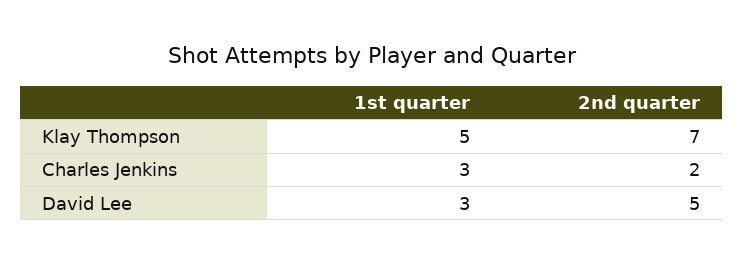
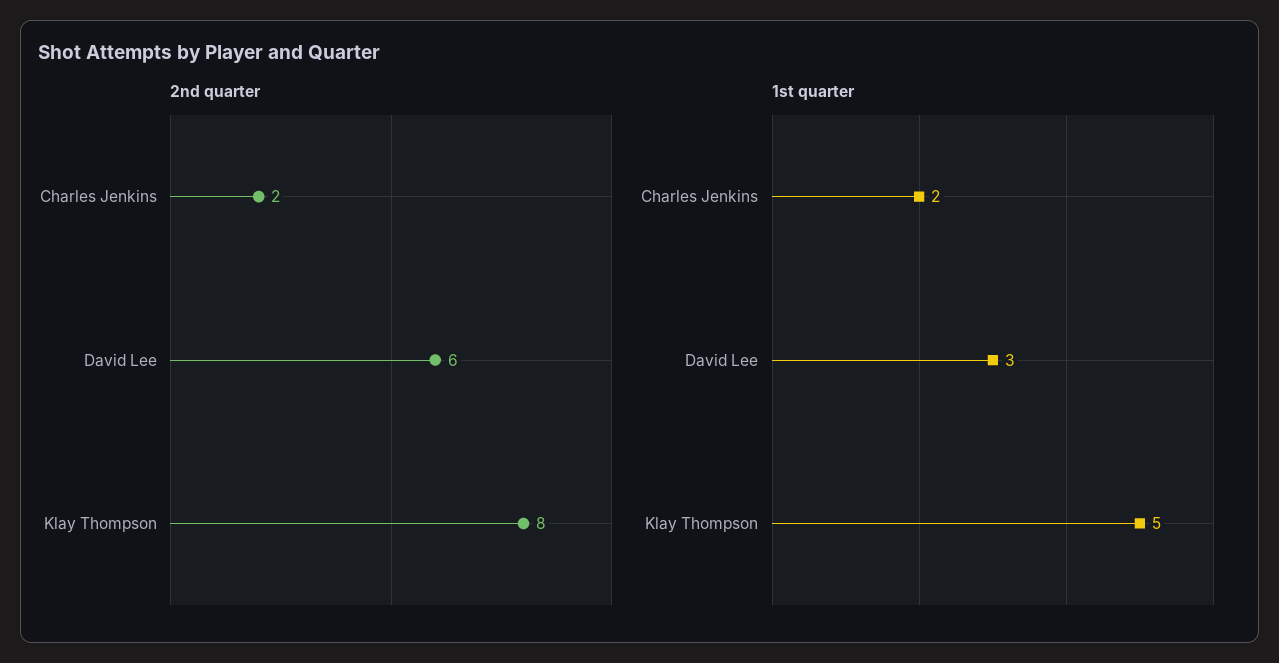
2nd quarter, Klay Thompson: 7 -> 8
1st quarter, Charles Jenkins: 3 -> 2
2nd quarter, David Lee: 5 -> 6

